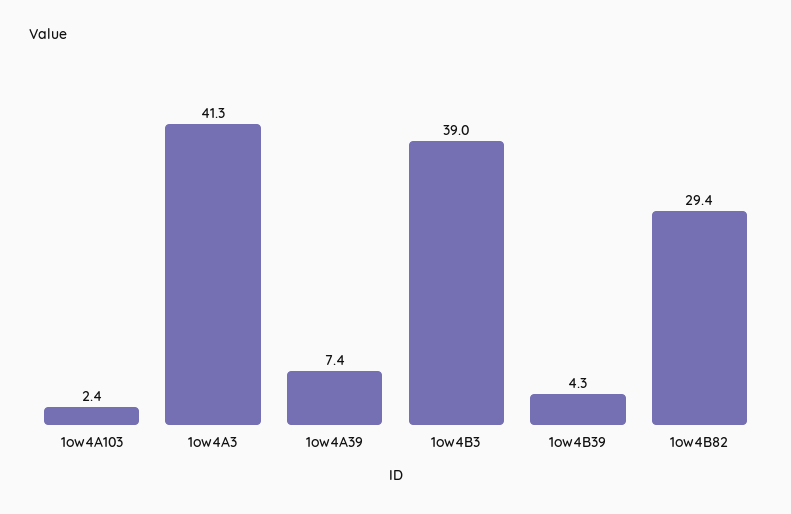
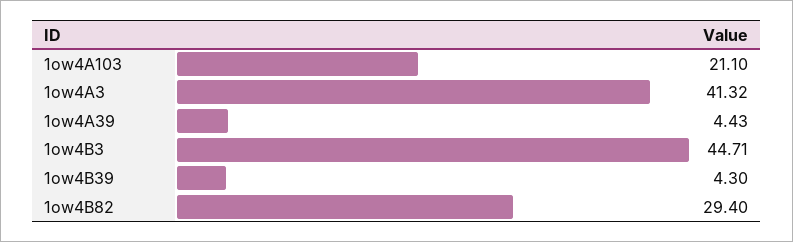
1ow4A103: 2.4 -> 21.1
1ow4A39: 7.4 -> 4.43
1ow4B3: 39 -> 44.71

